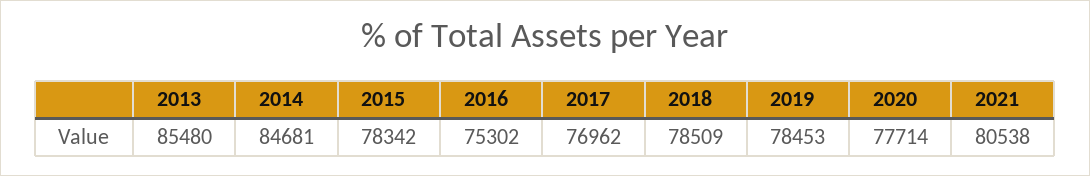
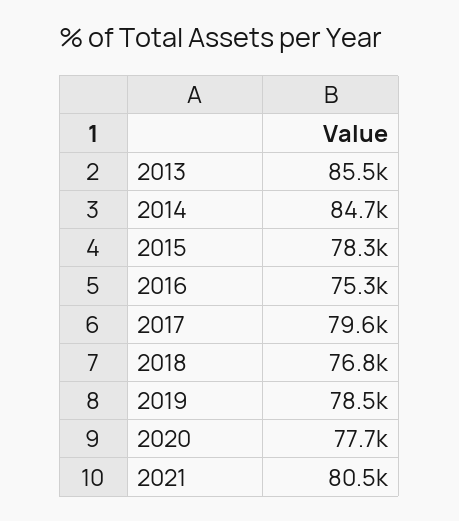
2017: 76962 -> 79600
2018: 78509 -> 76800

